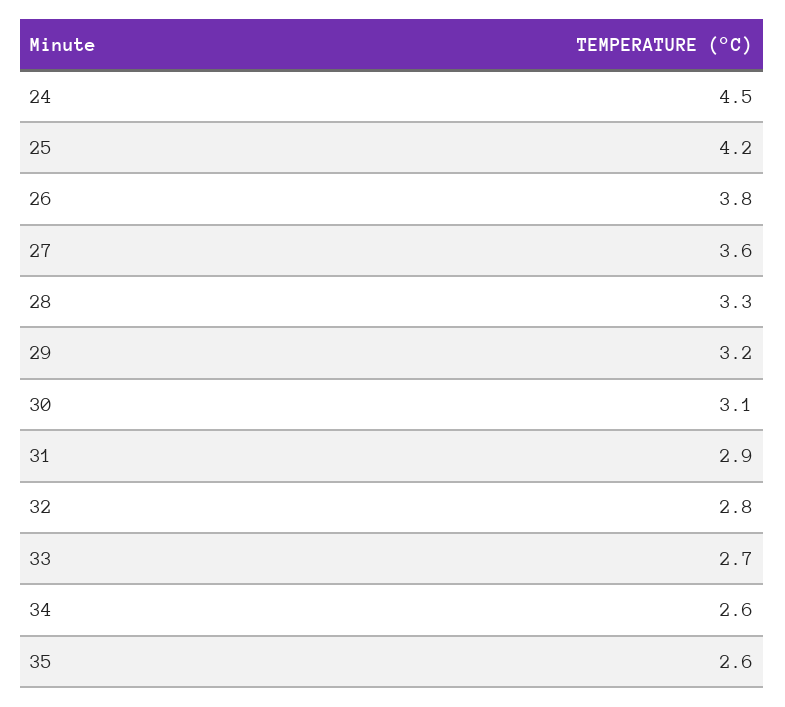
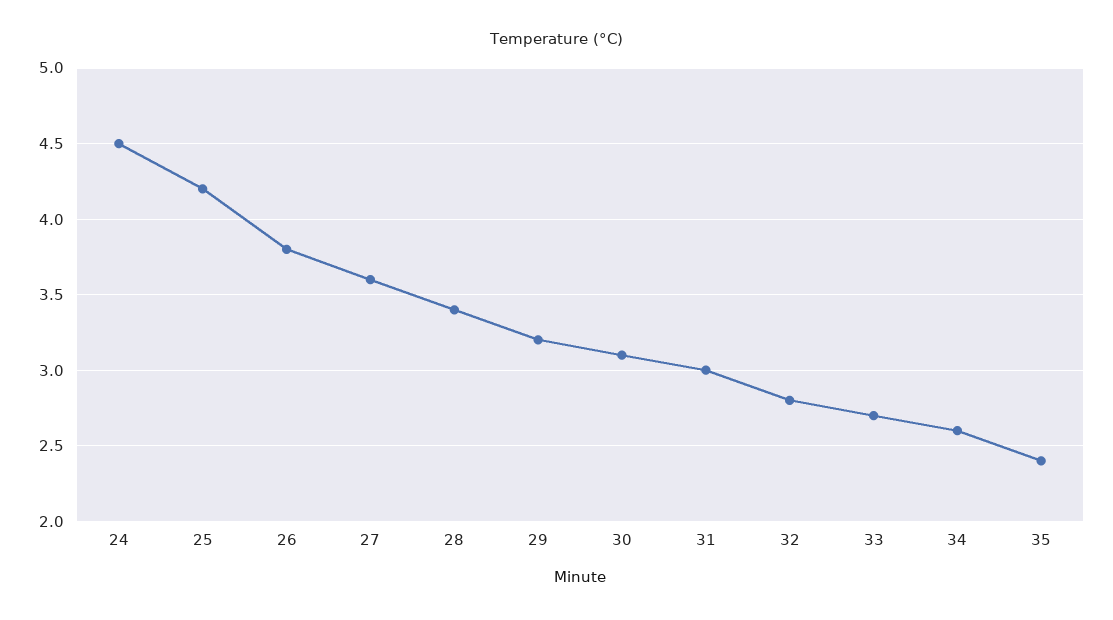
28: 3.3 -> 3.4
31: 2.9 -> 3
35: 2.6 -> 2.4

